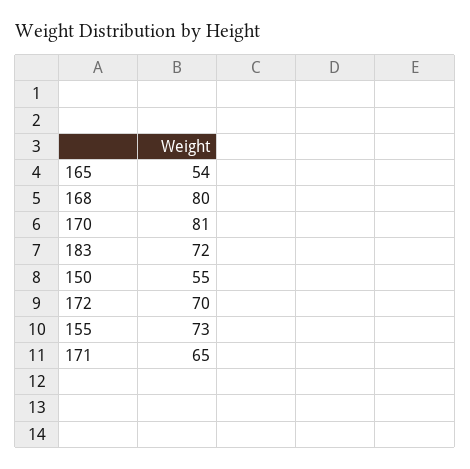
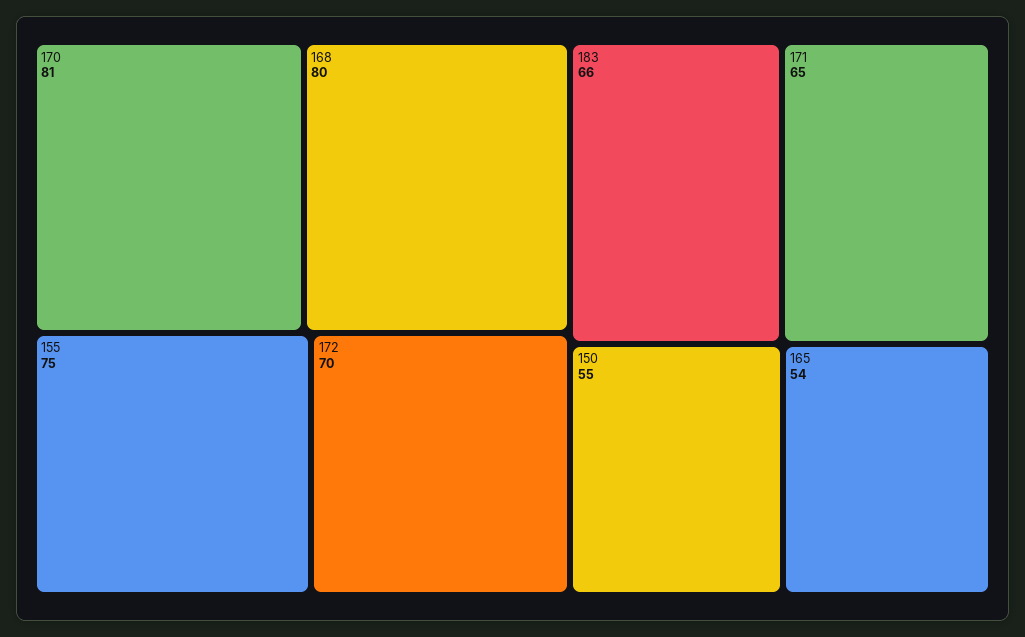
183: 72 -> 66
155: 73 -> 75

